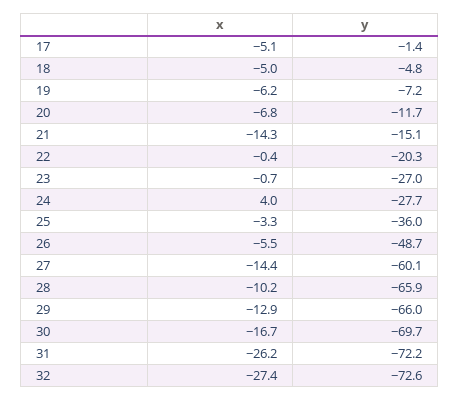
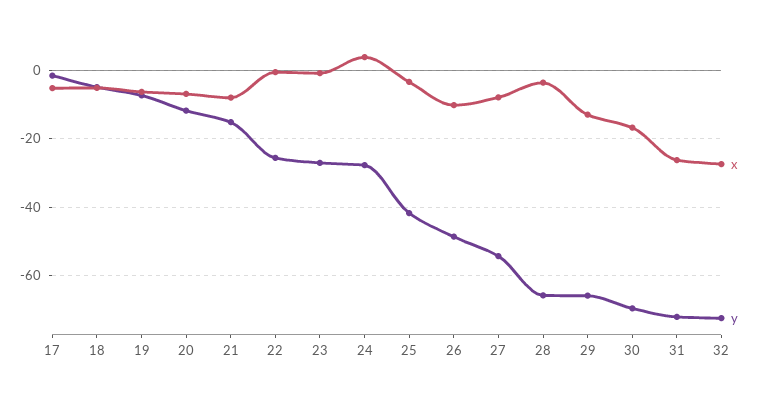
x, 21: -14.3 -> -8
y, 22: -20.3 -> -26
y, 25: -36 -> -42
x, 26: -5.5 -> -10
x, 27: -14.4 -> -8
y, 27: -60.1 -> -54
x, 28: -10.2 -> -4

